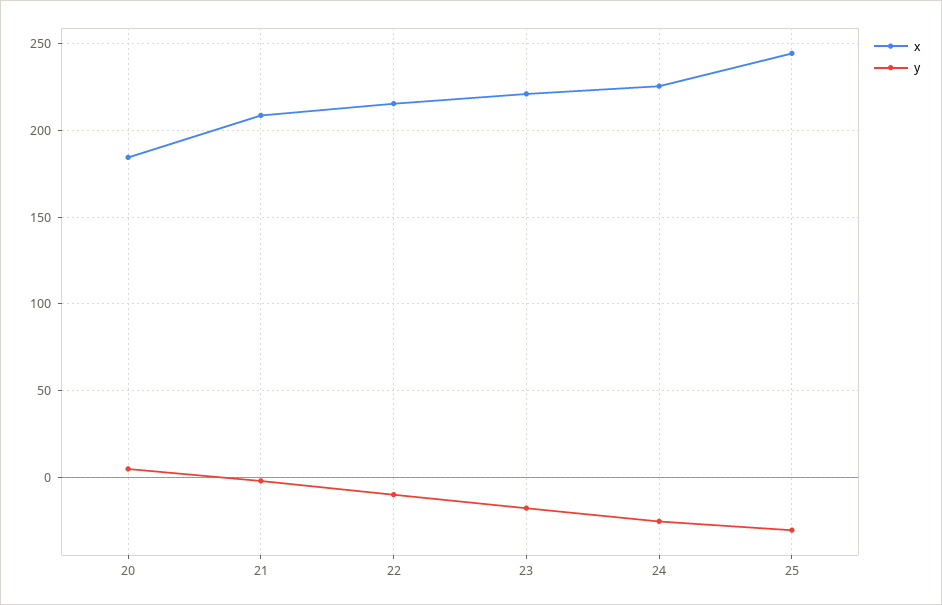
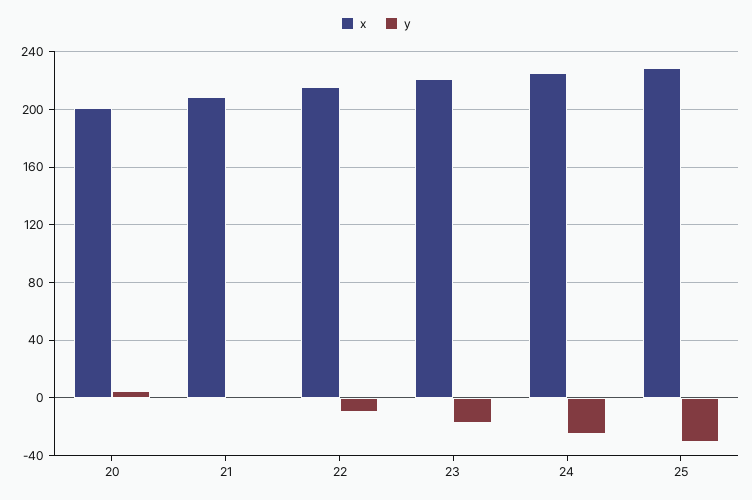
x, 20: 185 -> 200
x, 25: 245 -> 230

